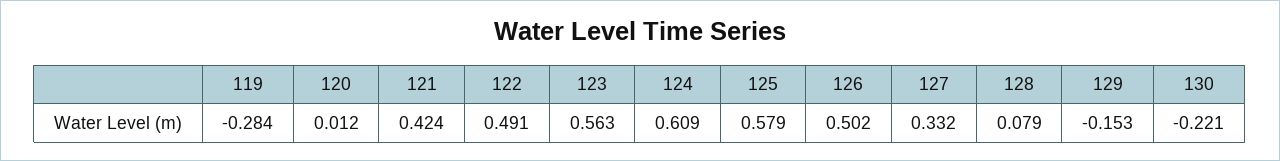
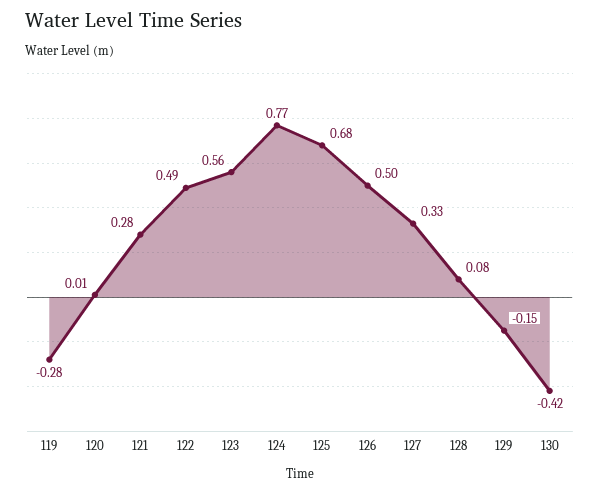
121: 0.424 -> 0.28
124: 0.609 -> 0.77
125: 0.579 -> 0.68
130: -0.221 -> -0.42

